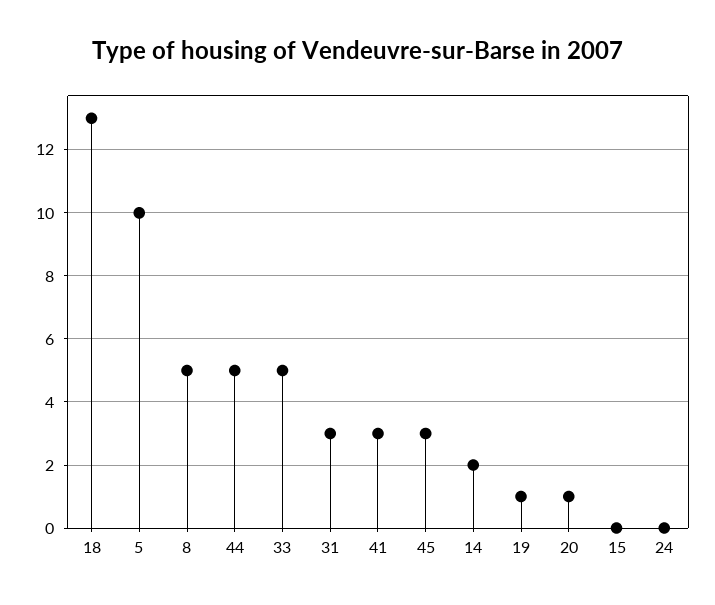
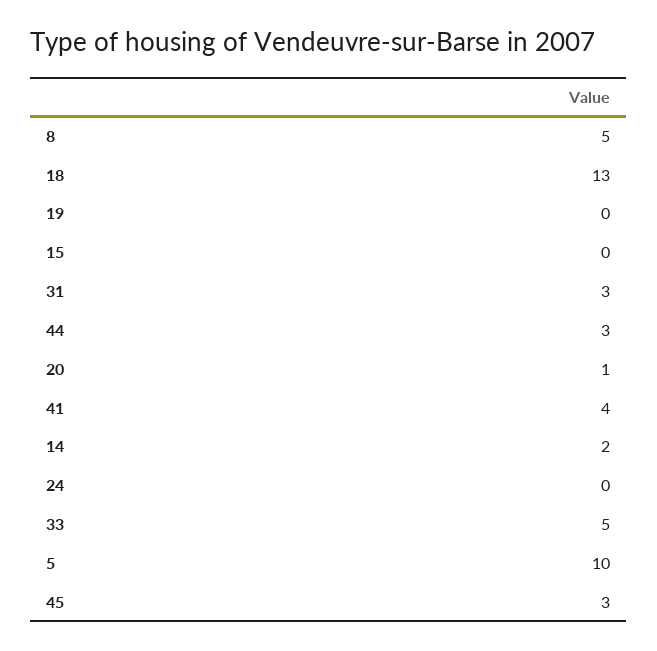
44: 5 -> 3
41: 3 -> 4
19: 1 -> 0

